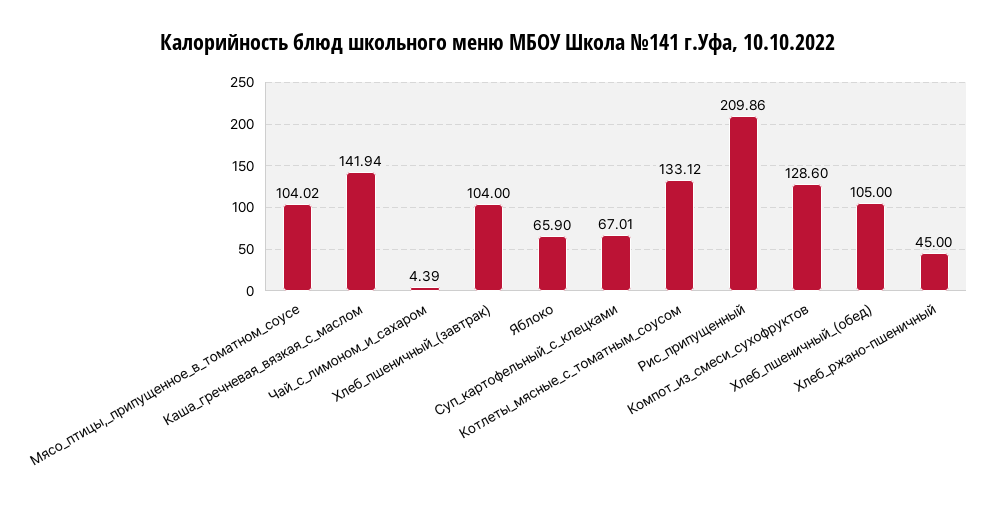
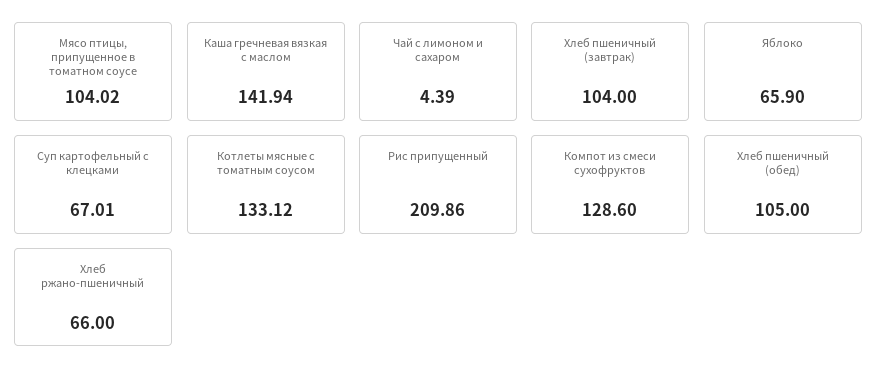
Хлеб_ржано-пшеничный: 45 -> 66

